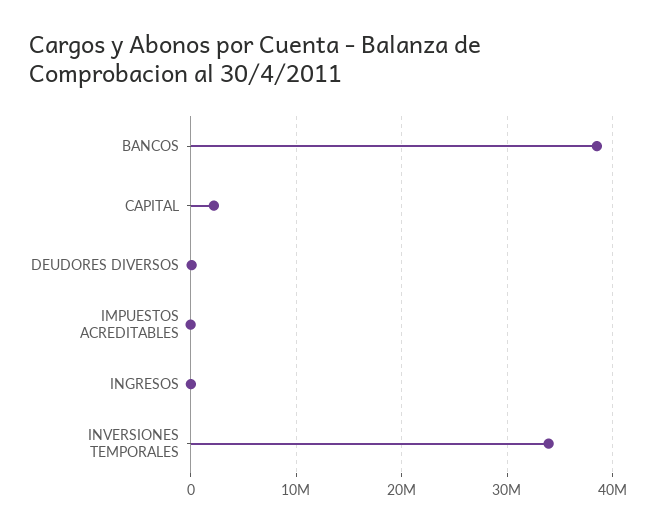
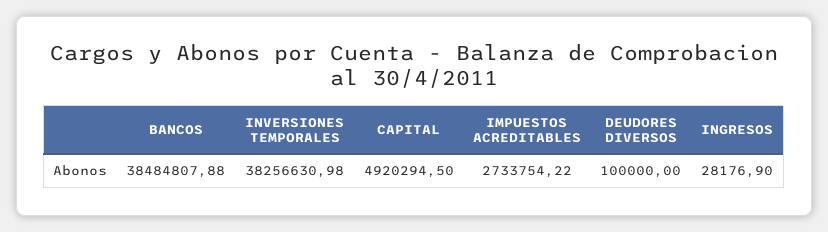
CAPITAL: 2000000 -> 4920294.5
IMPUESTOS ACREDITABLES: 0 -> 2733754.22
INVERSIONES TEMPORALES: 34000000 -> 38256630.98

